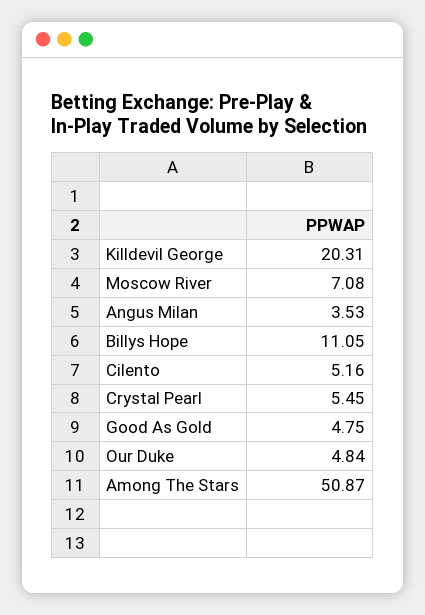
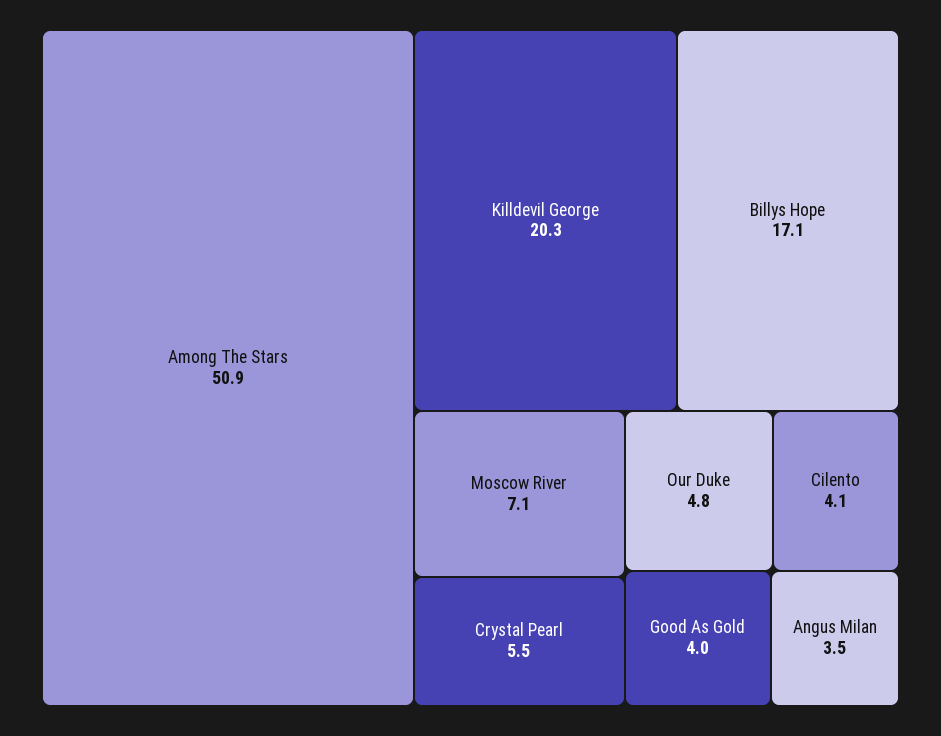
Billys Hope: 11.05 -> 17.1
Cilento: 5.16 -> 4.1
Good As Gold: 4.75 -> 4

